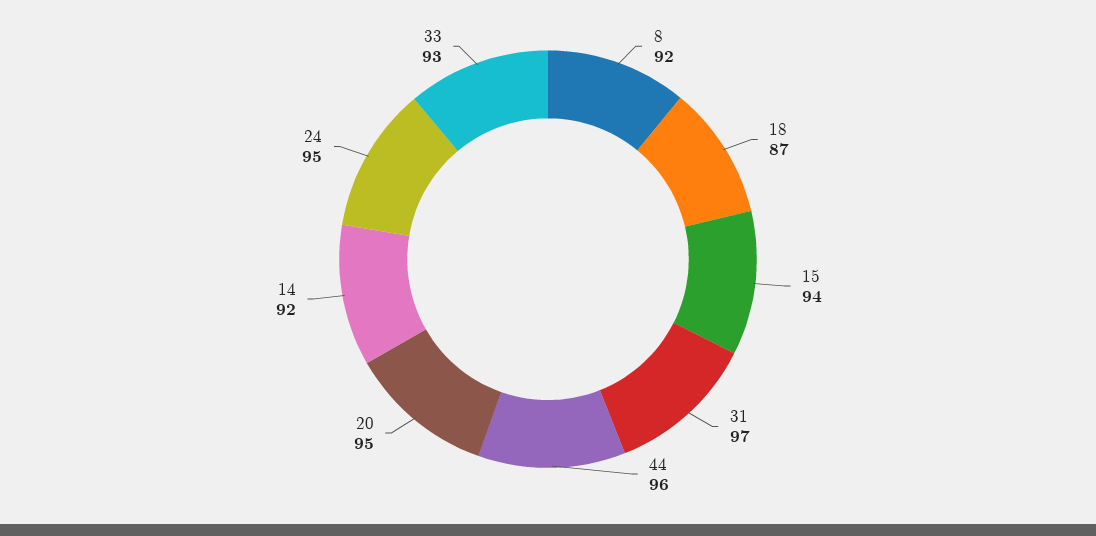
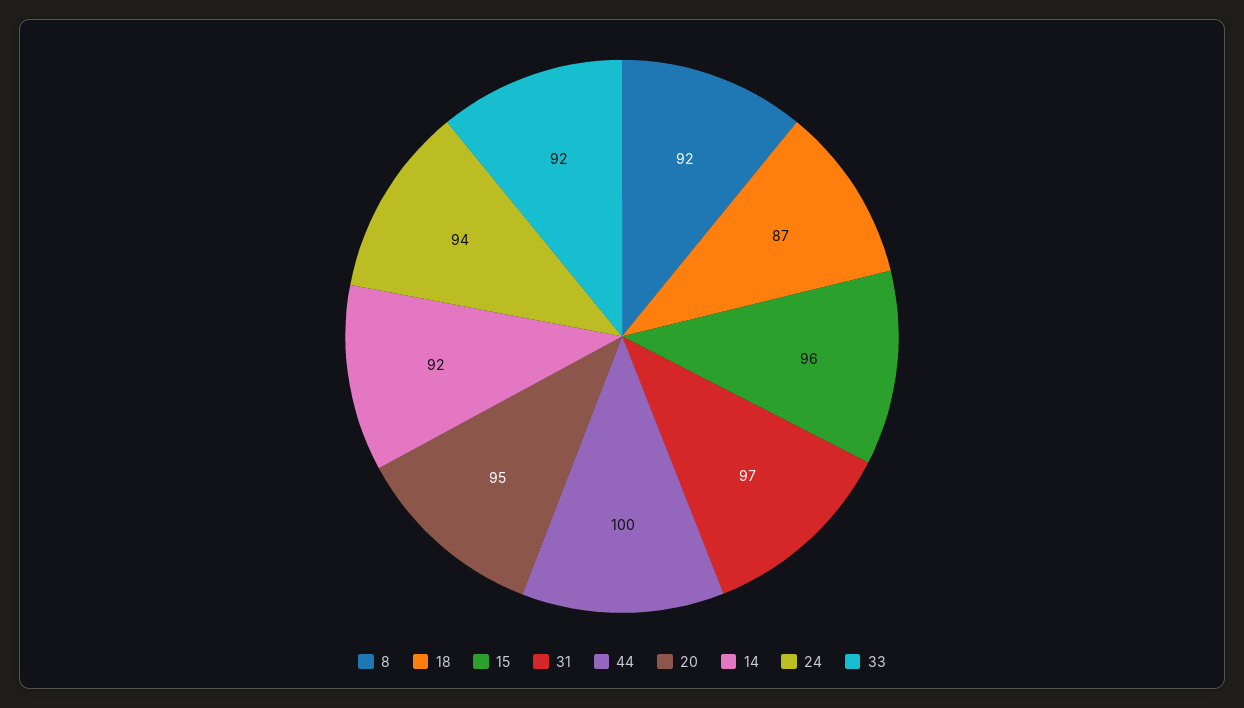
15: 94 -> 96
44: 96 -> 100
24: 95 -> 94
33: 93 -> 92

